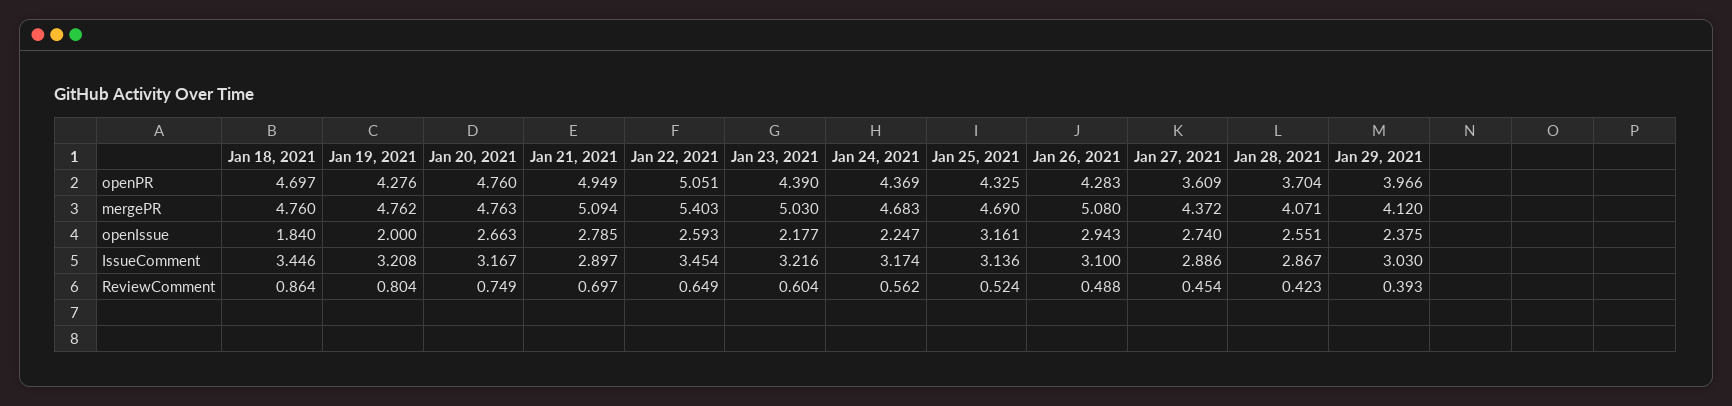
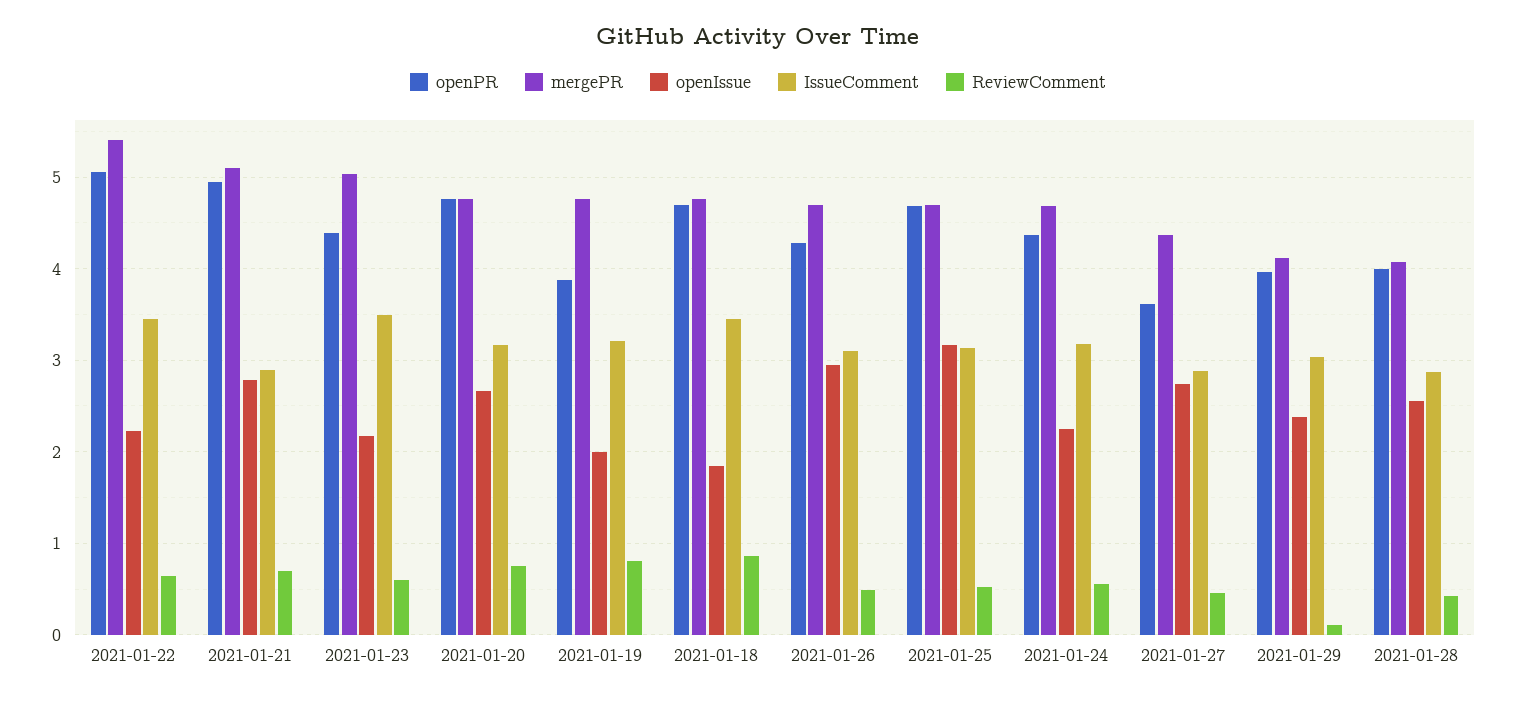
openPR, Jan 19, 2021: 4.276 -> 3.9
openPR, Jan 25, 2021: 4.325 -> 4.7
openPR, Jan 28, 2021: 3.704 -> 4
mergePR, Jan 26, 2021: 5.08 -> 4.7
openIssue, Jan 22, 2021: 2.593 -> 2.2
IssueComment, Jan 23, 2021: 3.216 -> 3.5
ReviewComment, Jan 29, 2021: 0.393 -> 0.1

